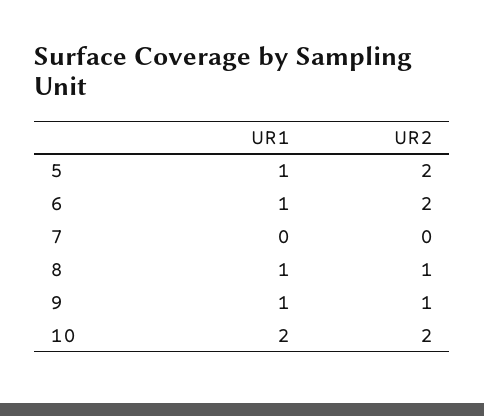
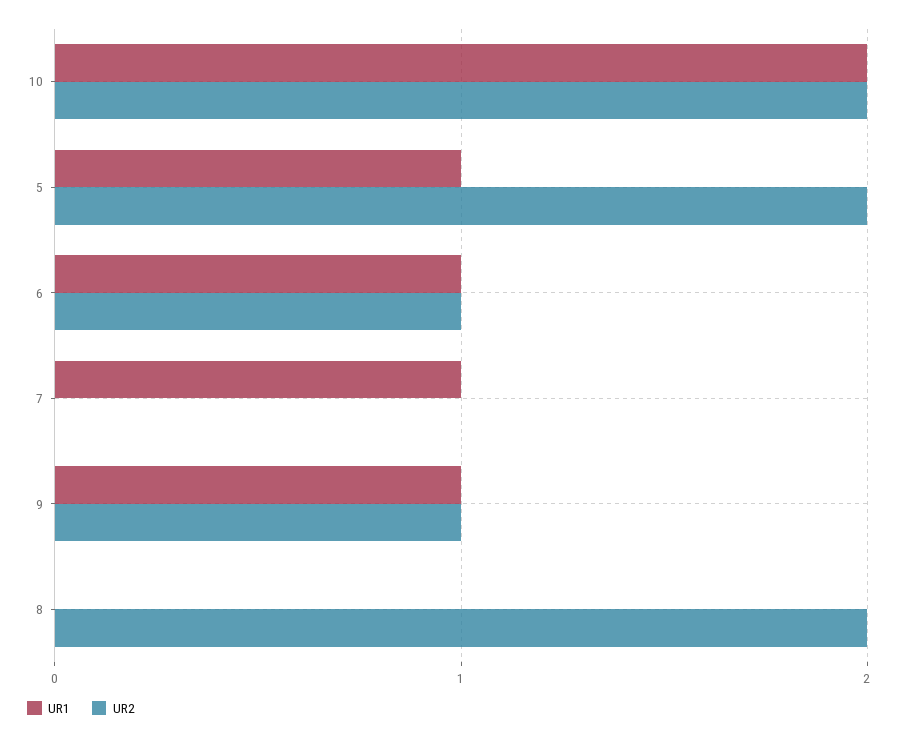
UR2, 6: 2 -> 1
UR1, 7: 0 -> 1
UR1, 8: 1 -> 0
UR2, 8: 1 -> 2

